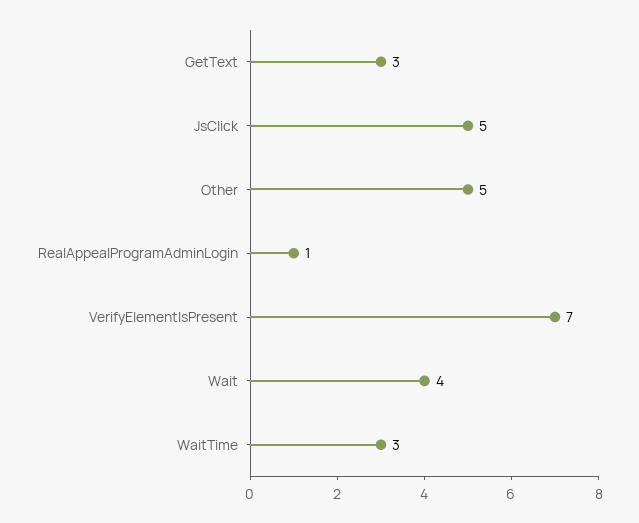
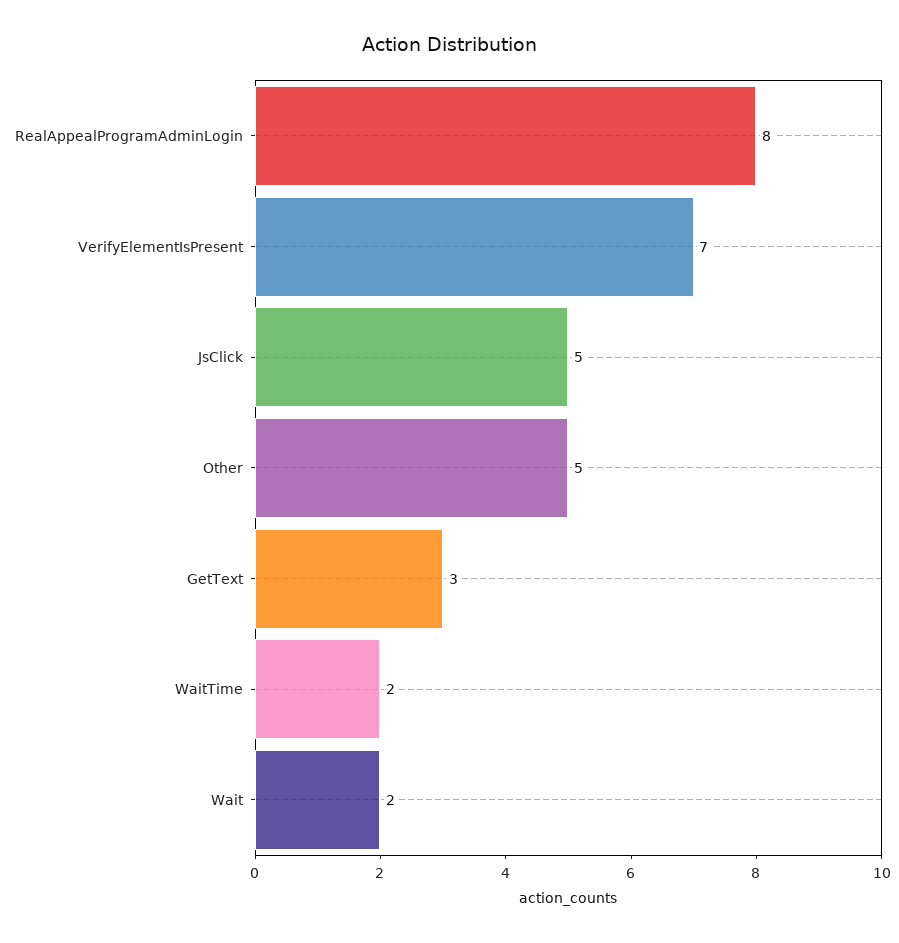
RealAppealProgramAdminLogin: 1 -> 8
Wait: 4 -> 2
WaitTime: 3 -> 2

